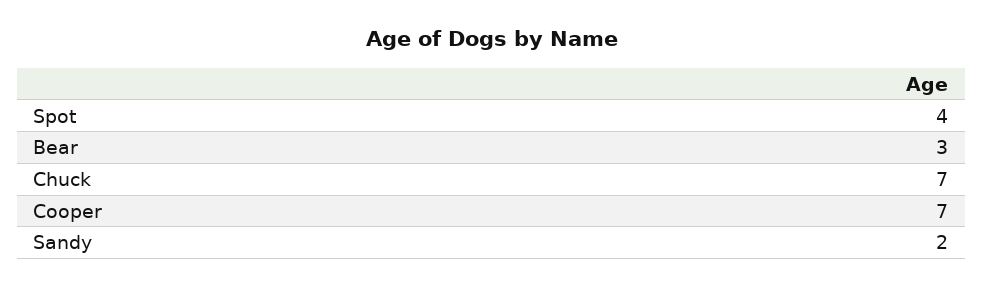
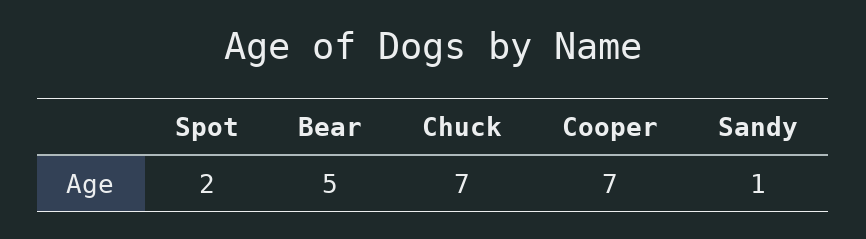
Spot: 4 -> 2
Bear: 3 -> 5
Sandy: 2 -> 1

